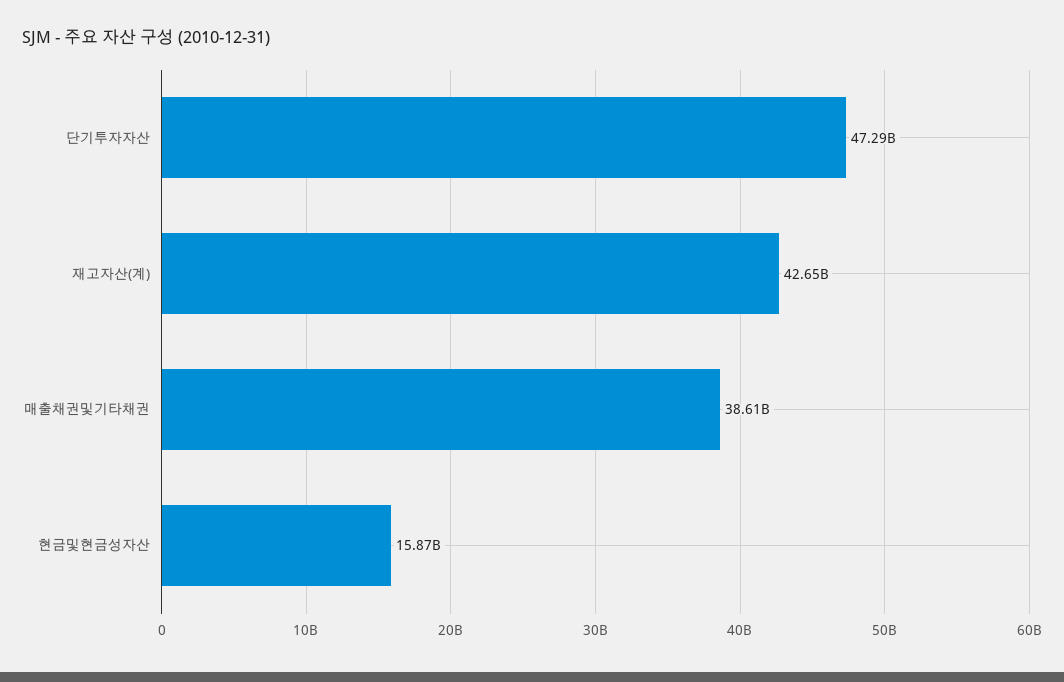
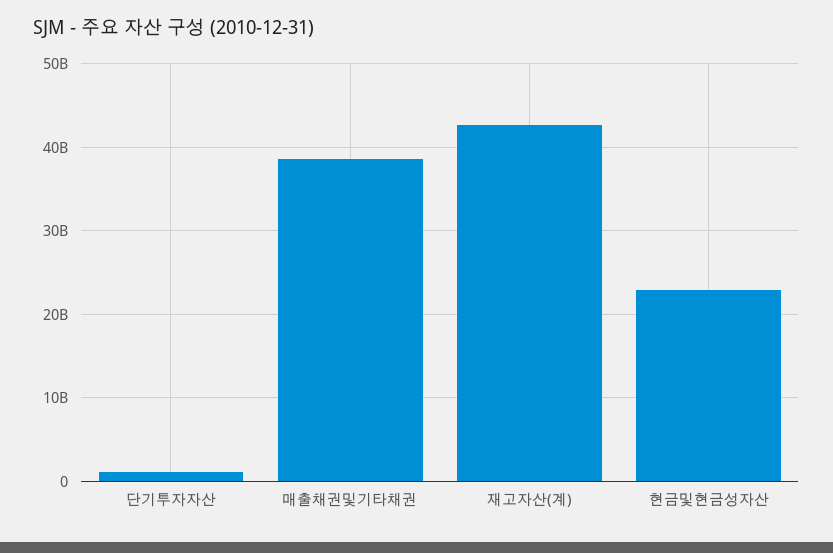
단기투자자산: 47290000000 -> 1000000000
현금및현금성자산: 15870000000 -> 23000000000

